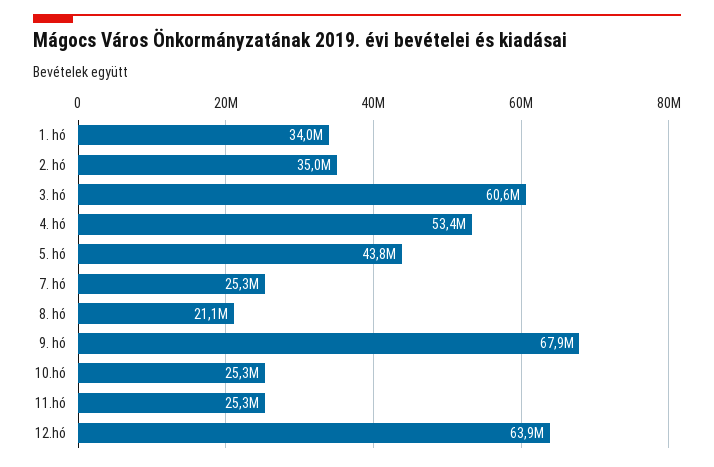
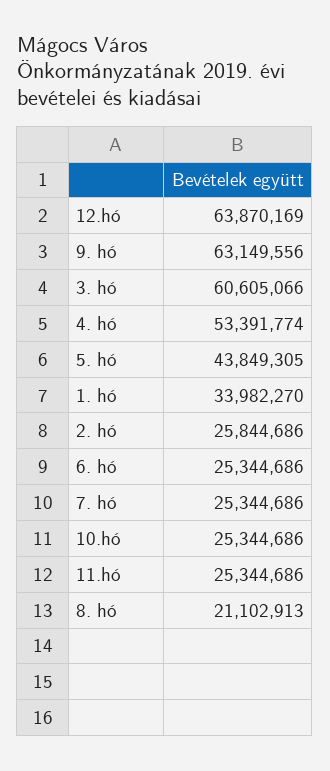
2. hó: 35000000 -> 25844686
9. hó: 67900000 -> 63149556
6. hó: none -> 25344686

